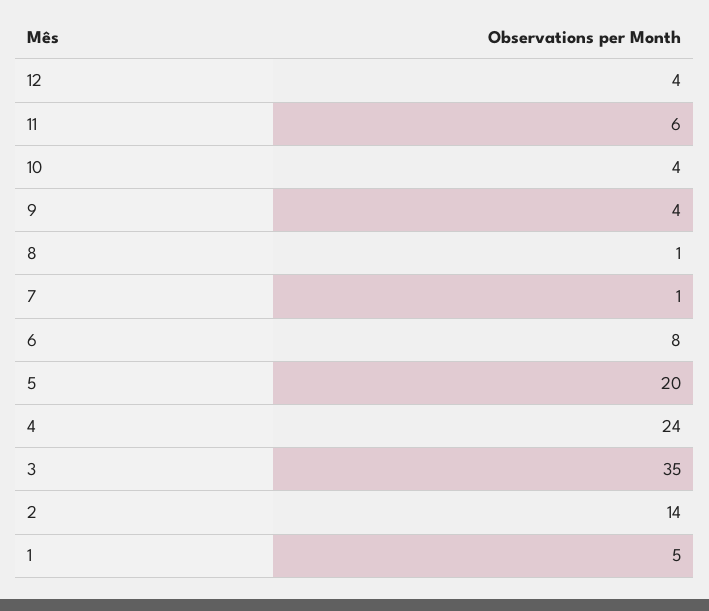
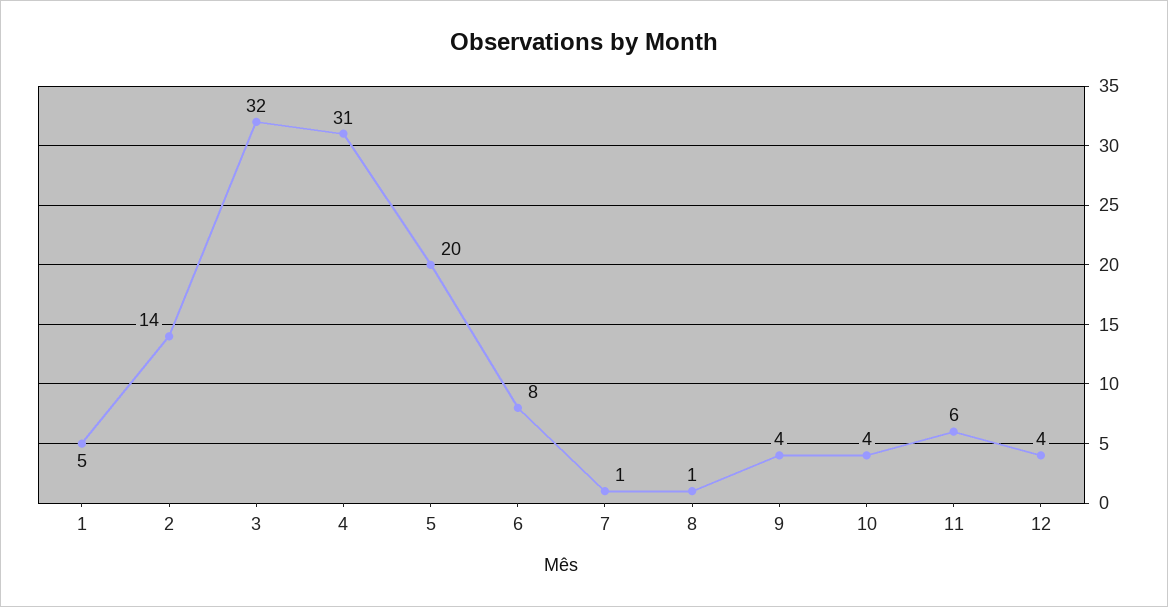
4: 24 -> 31
3: 35 -> 32

